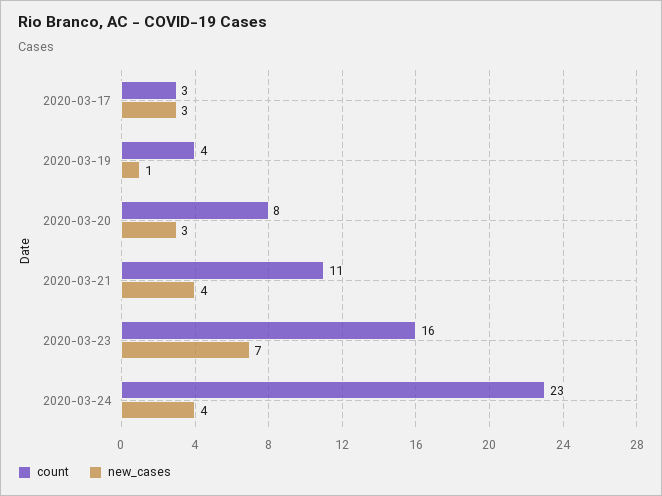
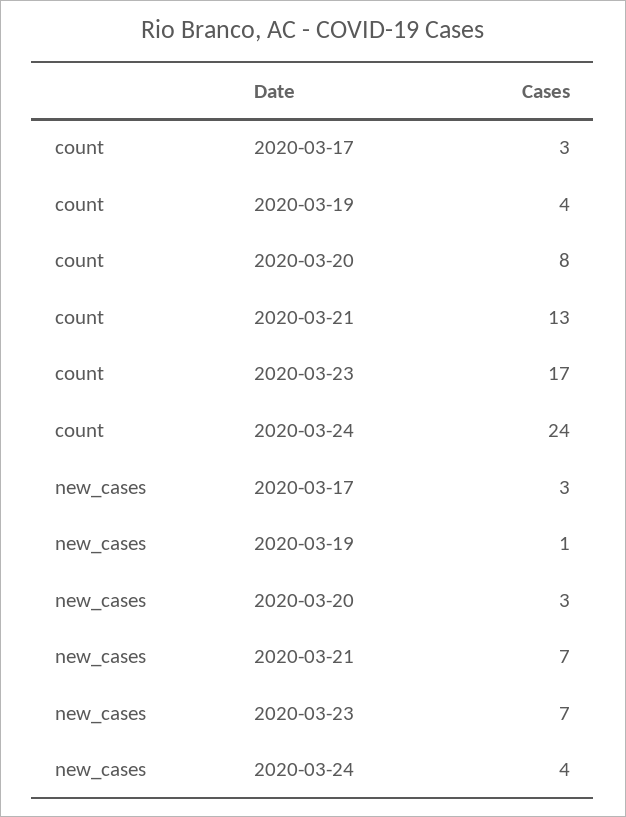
count, 2020-03-21: 11 -> 13
new_cases, 2020-03-21: 4 -> 7
count, 2020-03-23: 16 -> 17
count, 2020-03-24: 23 -> 24

